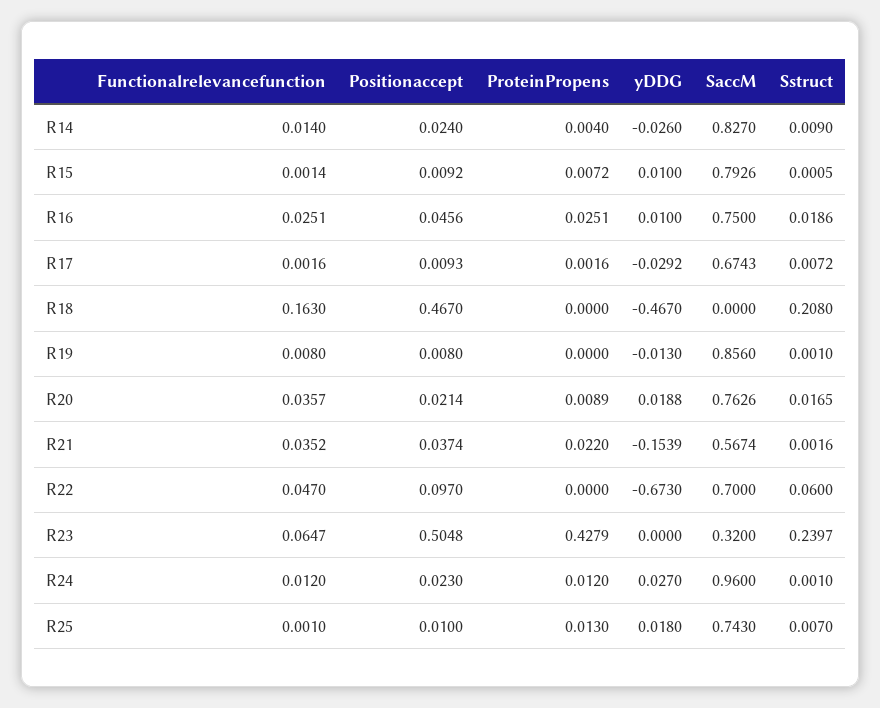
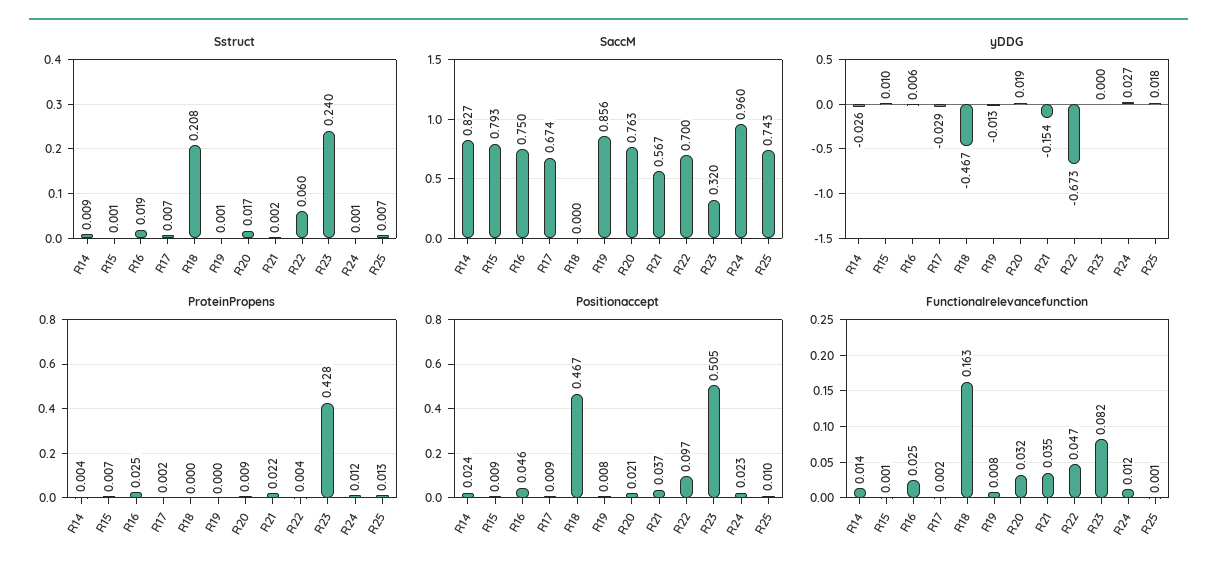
yDDG, R16: 0.01 -> 0.006
Functionalrelevancefunction, R20: 0.0357 -> 0.032
ProteinPropens, R22: 0 -> 0.004
Functionalrelevancefunction, R23: 0.0647 -> 0.082

